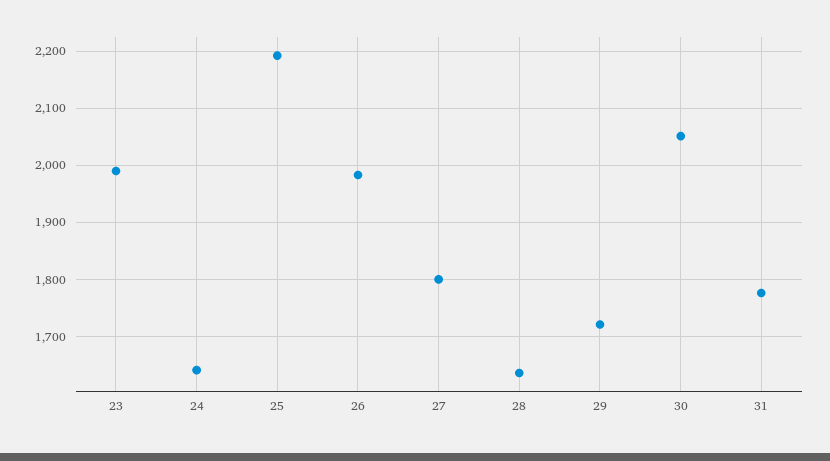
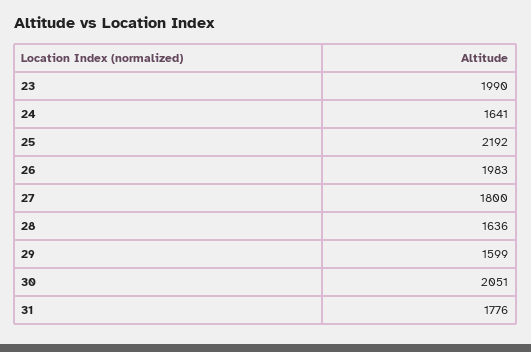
29: 1720 -> 1599

